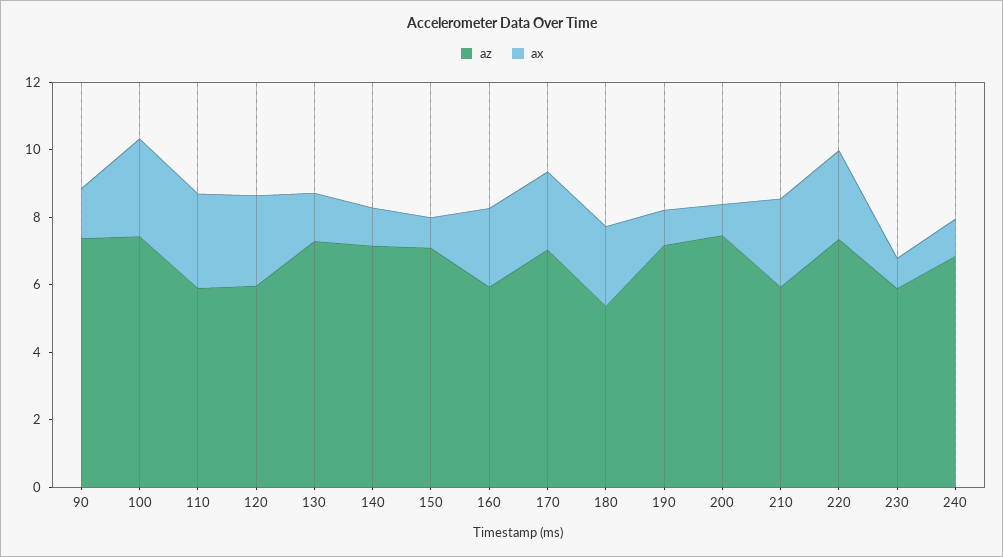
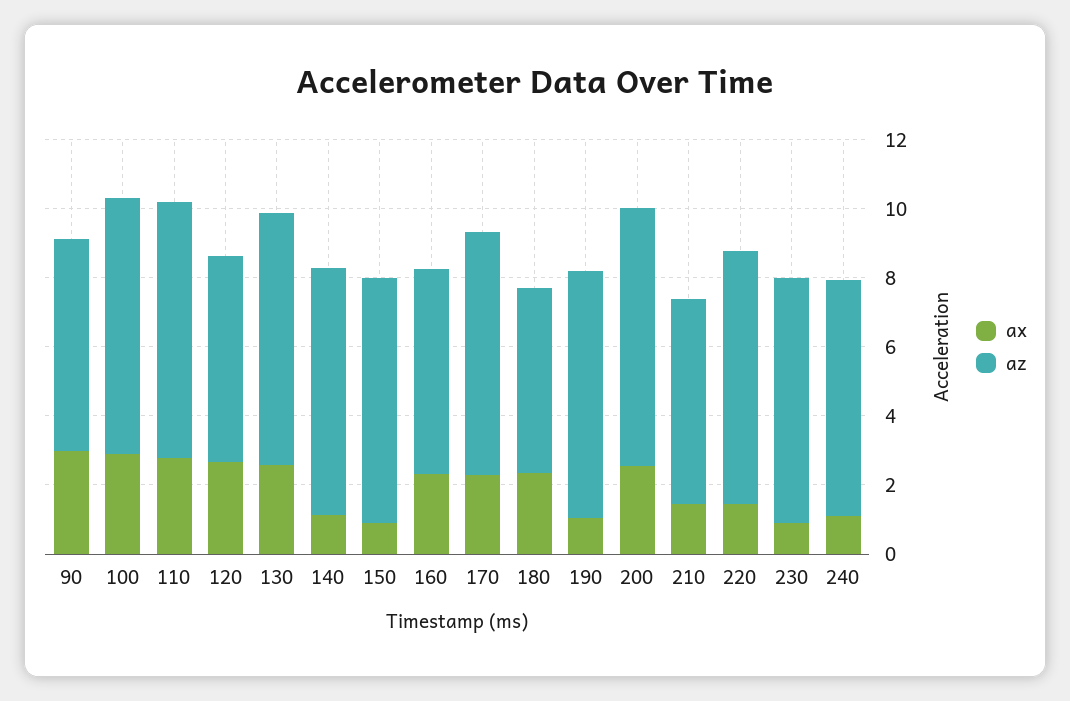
az, 90: 7.5 -> 6
ax, 90: 1.5 -> 3
az, 110: 6 -> 7.5
ax, 130: 1.5 -> 2.5
ax, 200: 1 -> 2.5
ax, 210: 2.5 -> 1.5
ax, 220: 2.5 -> 1.5
az, 230: 6 -> 7

